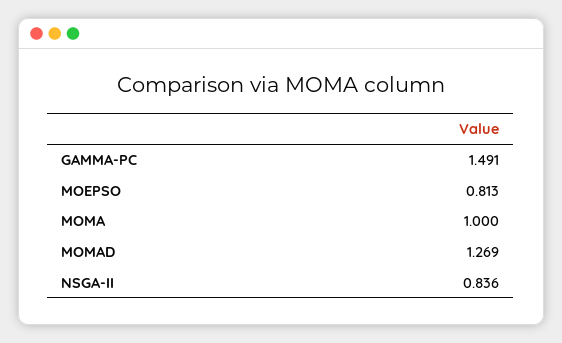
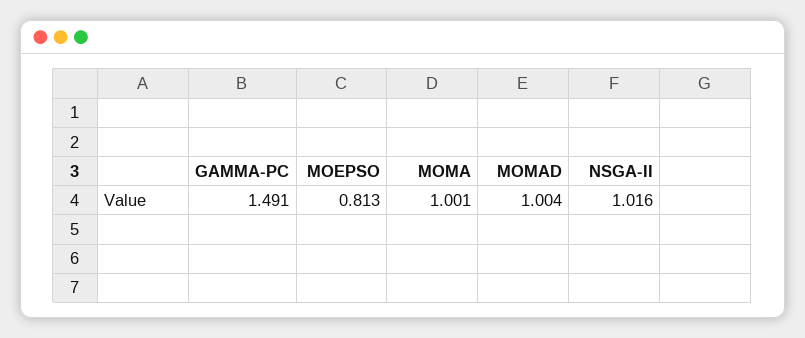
MOMA: 1 -> 1.001
MOMAD: 1.269 -> 1.004
NSGA-II: 0.836 -> 1.016

